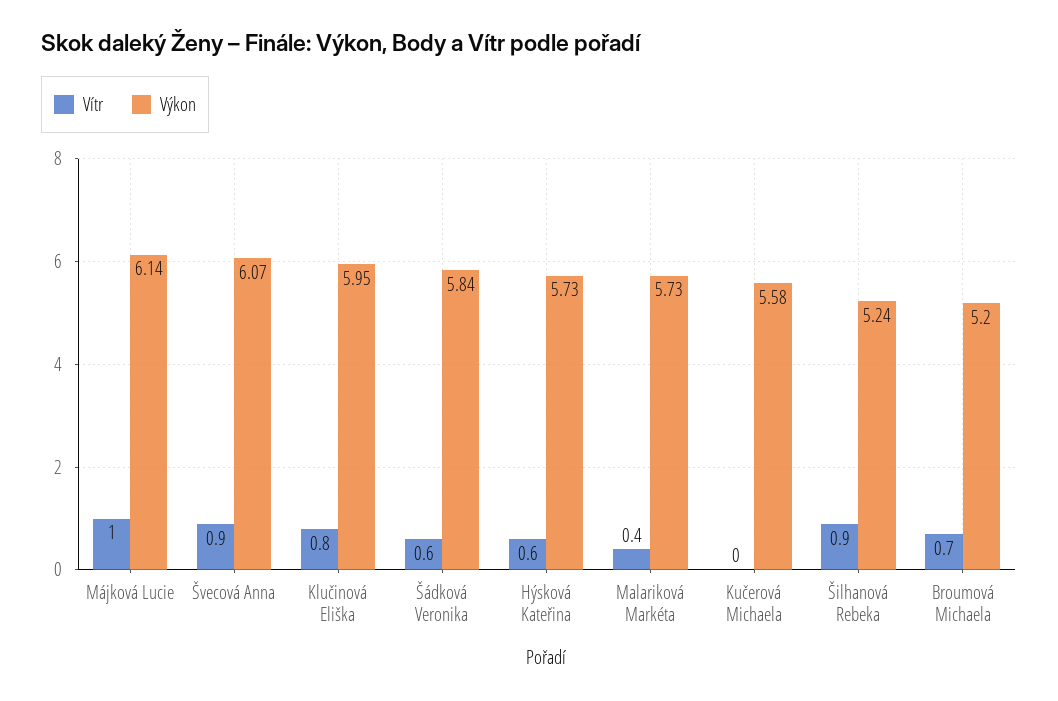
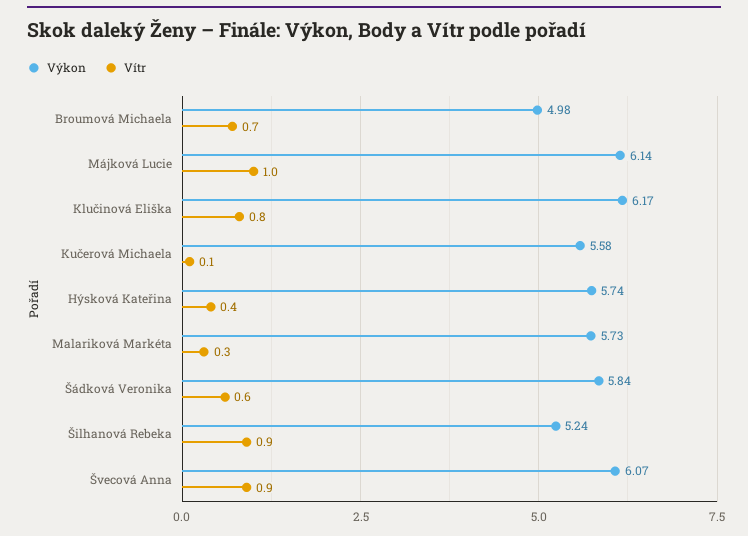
Výkon, Klučinová Eliška: 5.95 -> 6.17
Vítr, Hýsková Kateřina: 0.6 -> 0.4
Výkon, Hýsková Kateřina: 5.73 -> 5.74
Vítr, Malariková Markéta: 0.4 -> 0.3
Vítr, Kučerová Michaela: 0 -> 0.1
Výkon, Broumová Michaela: 5.2 -> 4.98

